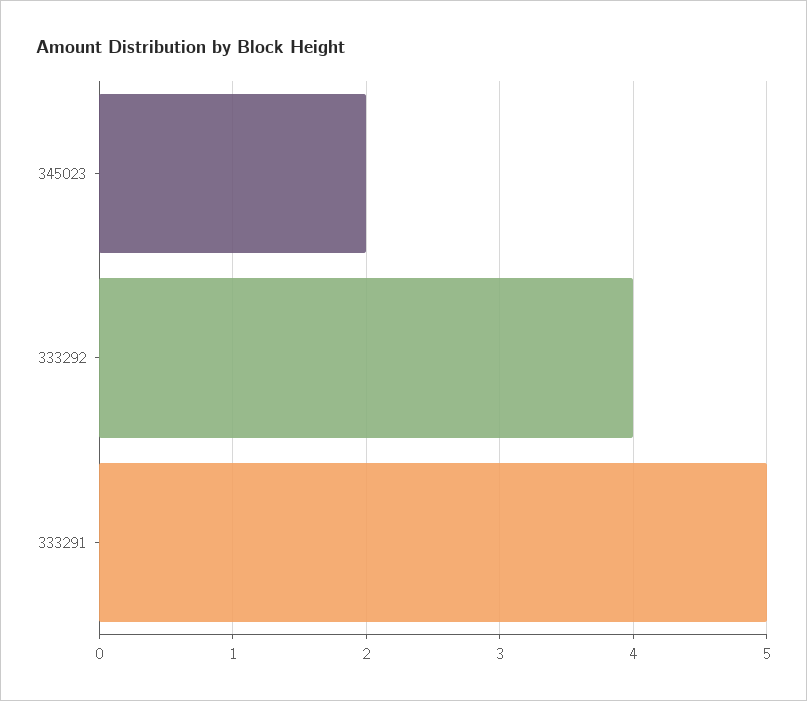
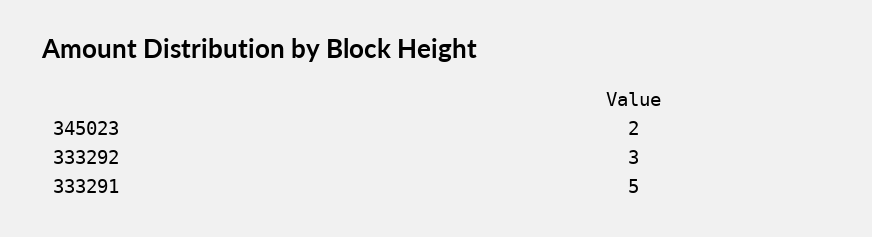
333292: 4 -> 3

